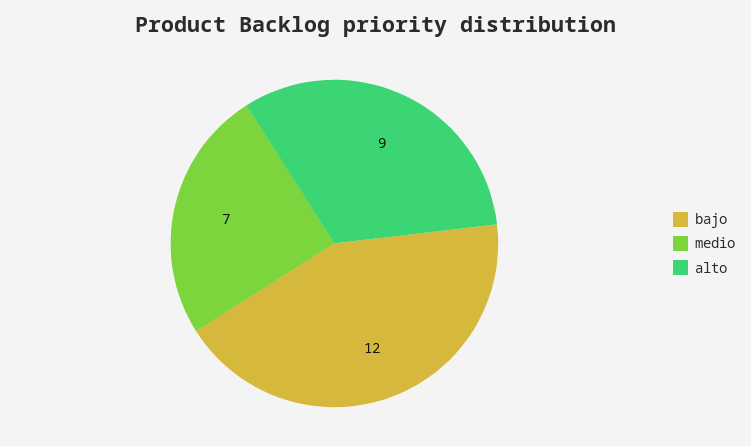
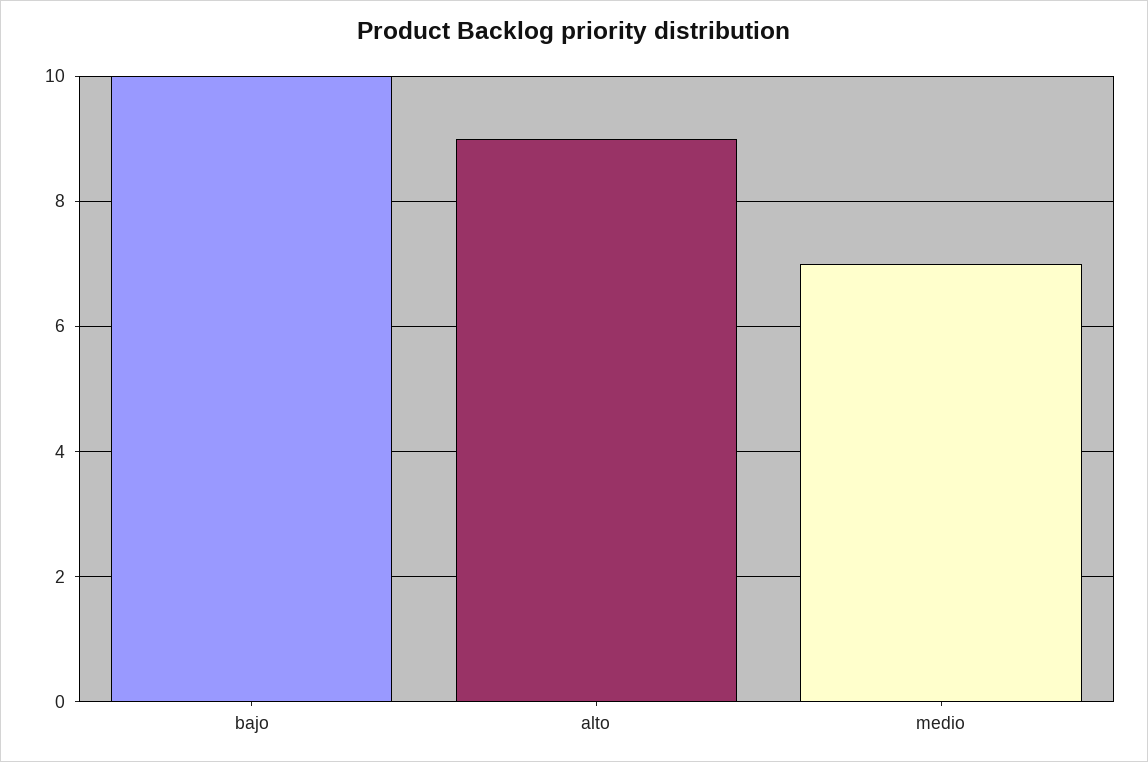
bajo: 12 -> 10

